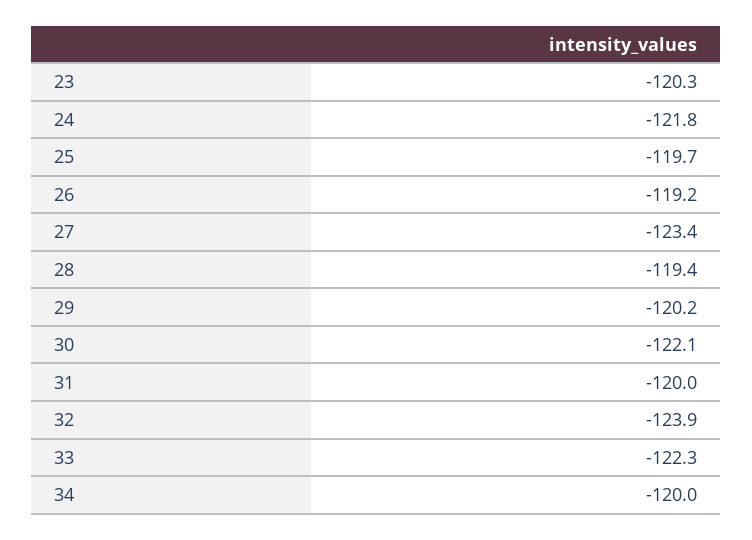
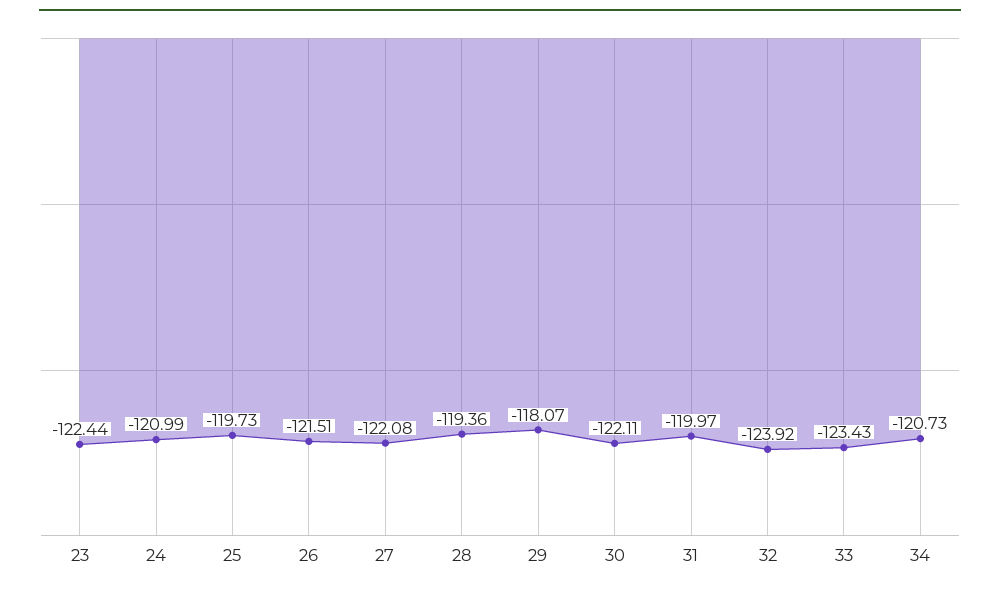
23: -120.3 -> -122.44
24: -121.8 -> -120.99
26: -119.2 -> -121.51
27: -123.4 -> -122.08
29: -120.2 -> -118.07
33: -122.3 -> -123.43
34: -120 -> -120.73

